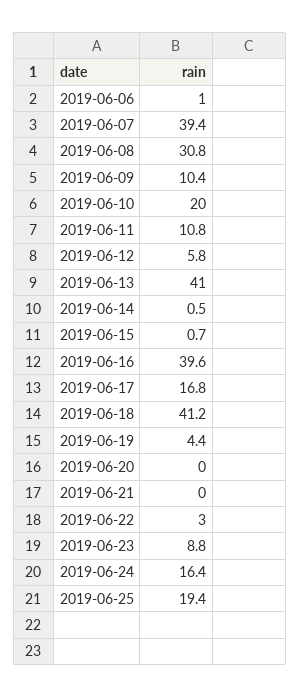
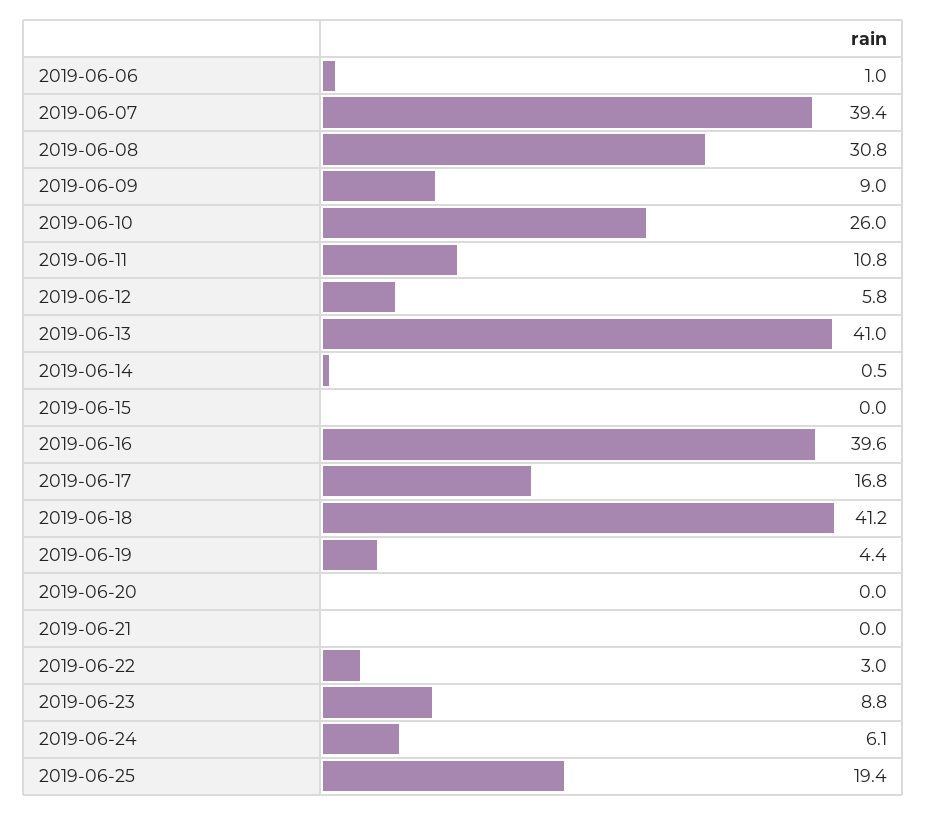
2019-06-09: 10.4 -> 9
2019-06-10: 20 -> 26
2019-06-15: 0.7 -> 0
2019-06-24: 16.4 -> 6.1

